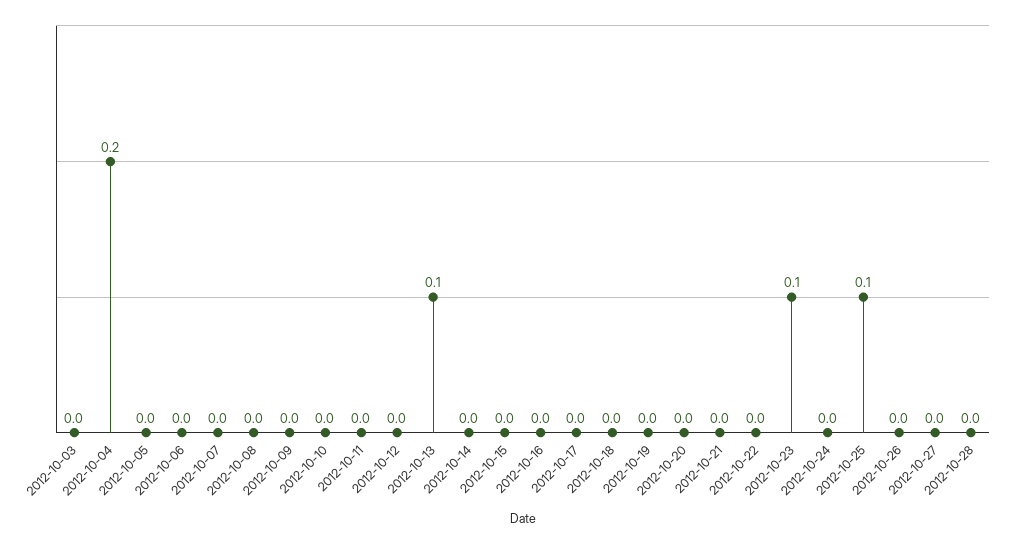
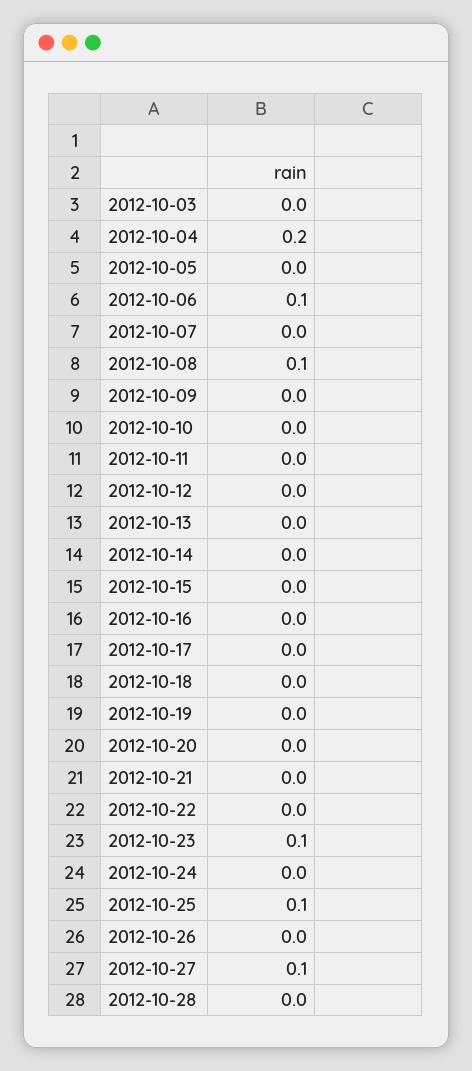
2012-10-06: 0 -> 0.1
2012-10-08: 0 -> 0.1
2012-10-13: 0.1 -> 0
2012-10-27: 0 -> 0.1

